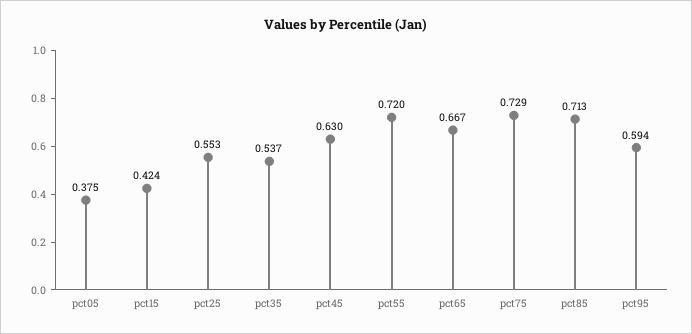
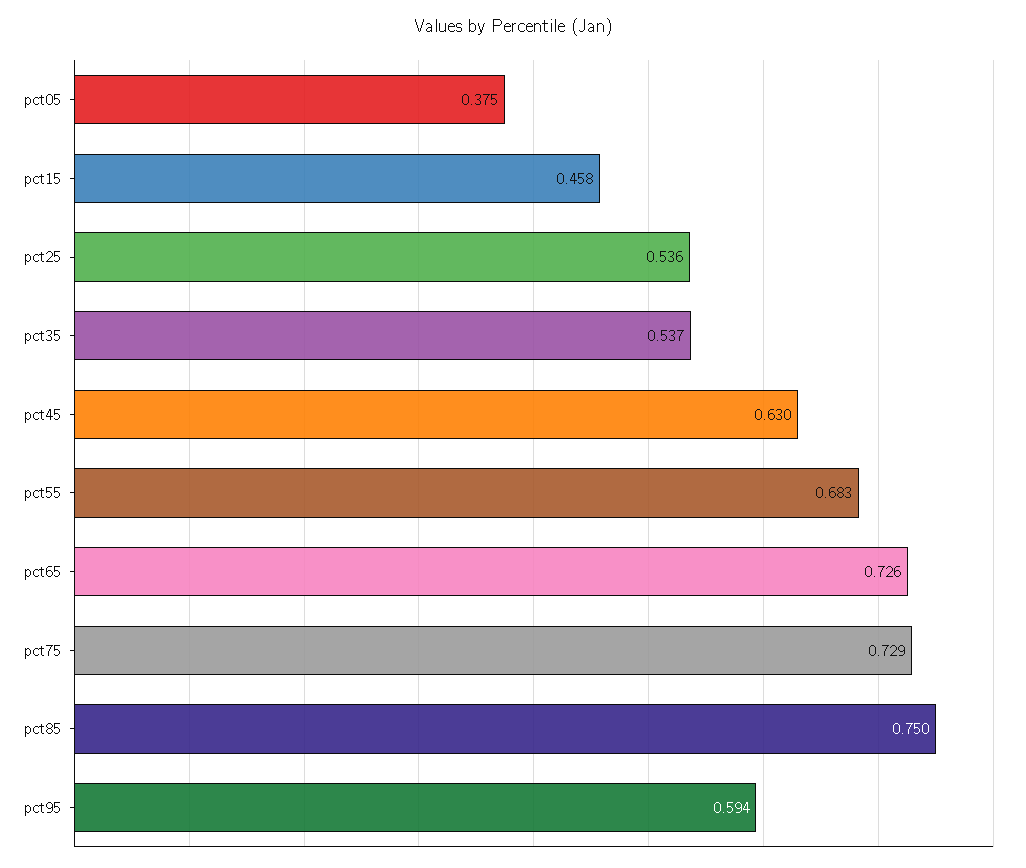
pct15: 0.424 -> 0.458
pct25: 0.553 -> 0.536
pct55: 0.72 -> 0.683
pct65: 0.667 -> 0.726
pct85: 0.713 -> 0.75

